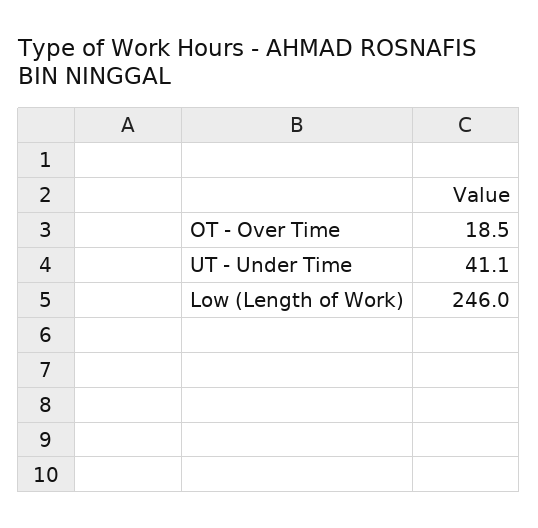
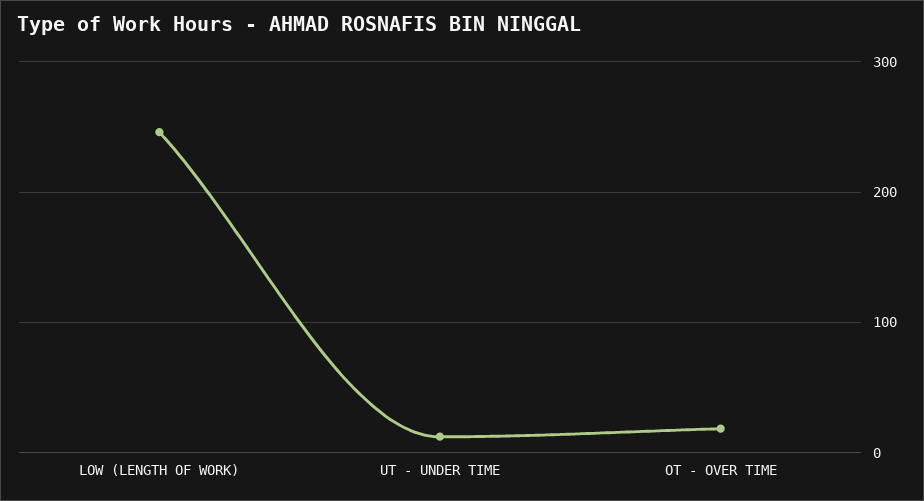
UT - Under Time: 41.1 -> 10

